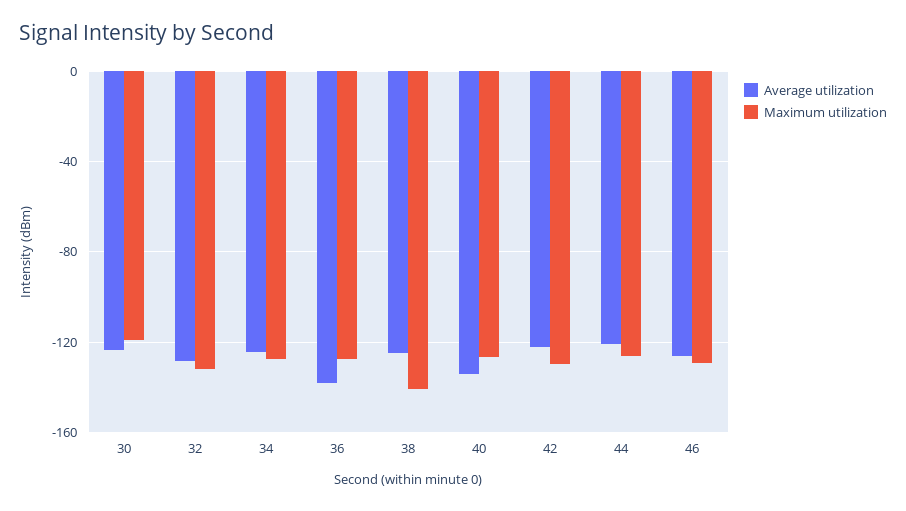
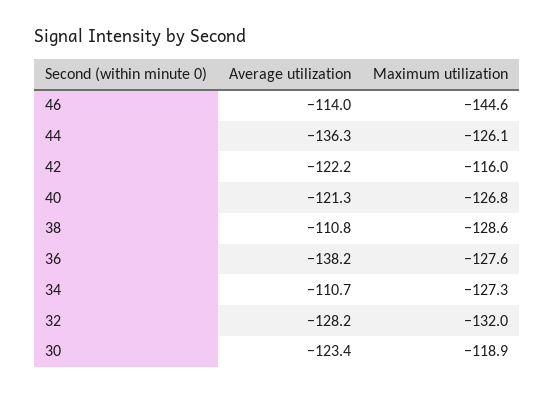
Average utilization, 34: -125 -> -110.7
Average utilization, 38: -125 -> -110.8
Maximum utilization, 38: -140 -> -128.6
Average utilization, 40: -135 -> -121.3
Maximum utilization, 42: -130 -> -116
Average utilization, 44: -120 -> -136.3
Average utilization, 46: -125 -> -114
Maximum utilization, 46: -130 -> -144.6

